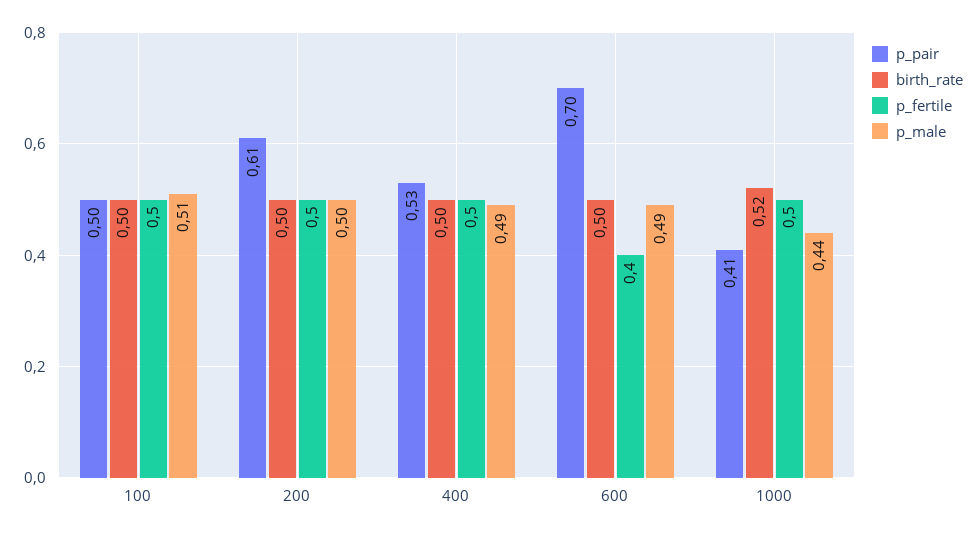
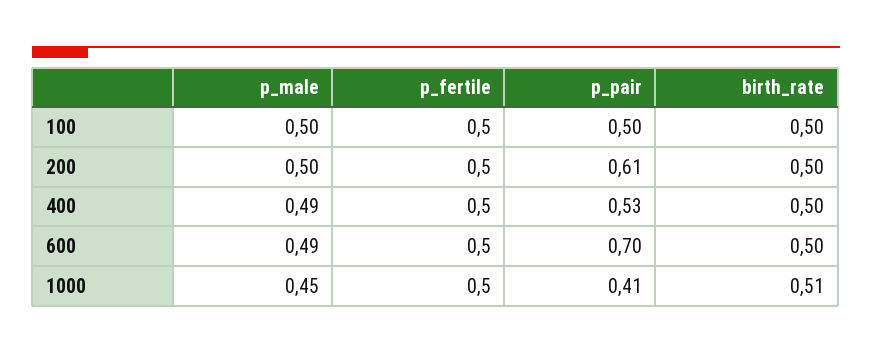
p_male, 100: 0.51 -> 0.5
p_fertile, 600: 0.4 -> 0.5
birth_rate, 1000: 0.52 -> 0.51
p_male, 1000: 0.44 -> 0.45

